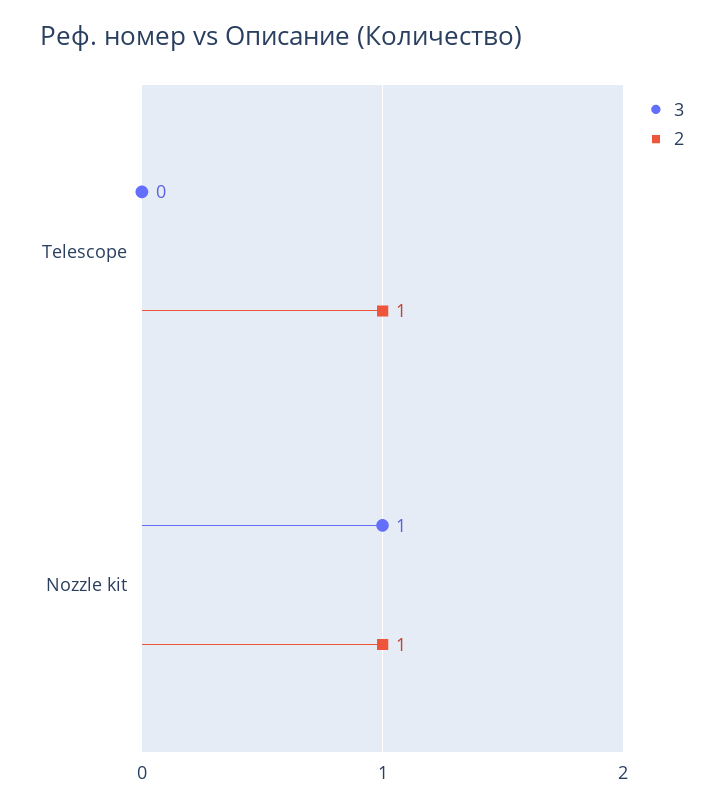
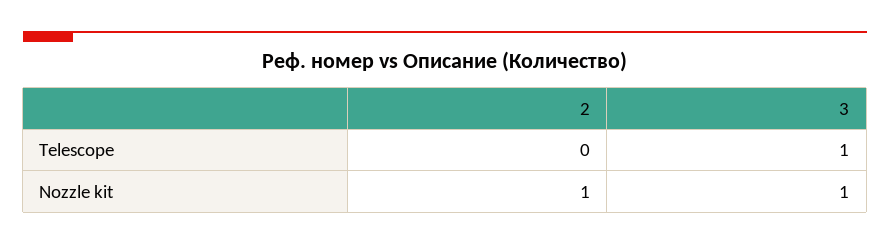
3, Telescope: 0 -> 1
2, Telescope: 1 -> 0

